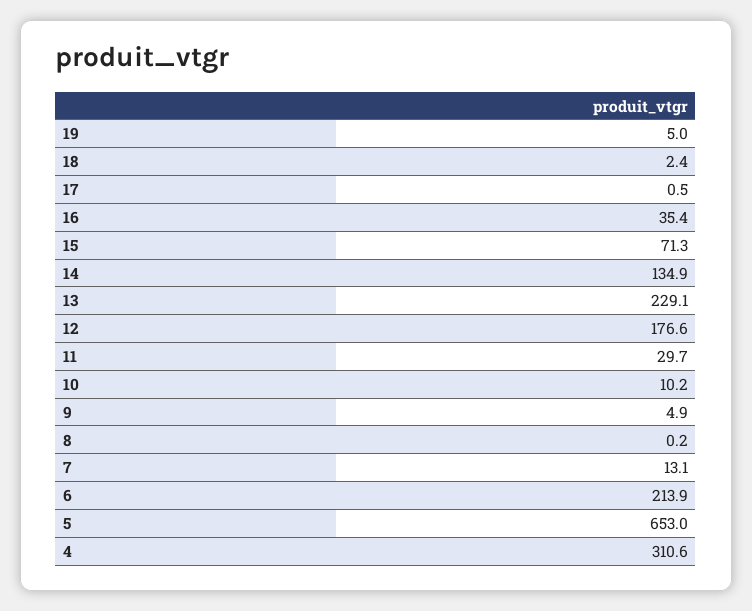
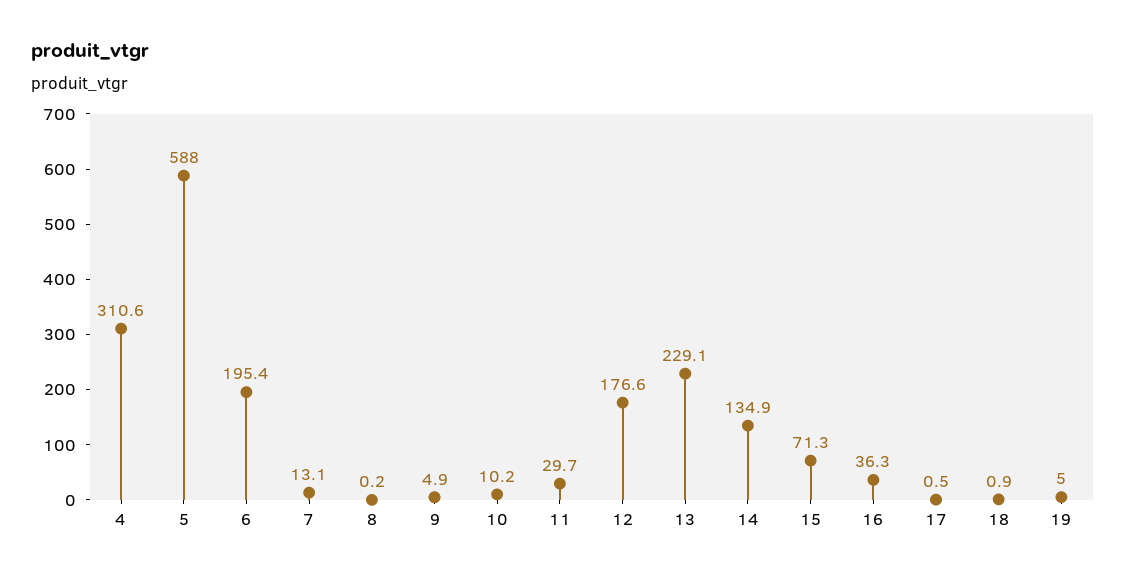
18: 2.4 -> 0.9
16: 35.4 -> 36.3
6: 213.9 -> 195.4
5: 653 -> 588

